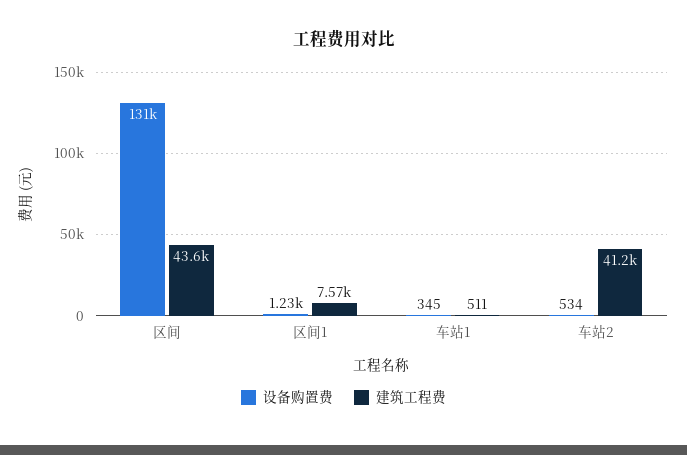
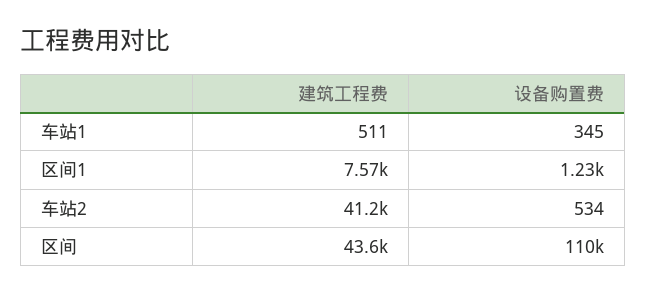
设备购置费, 区间: 131000 -> 110000

